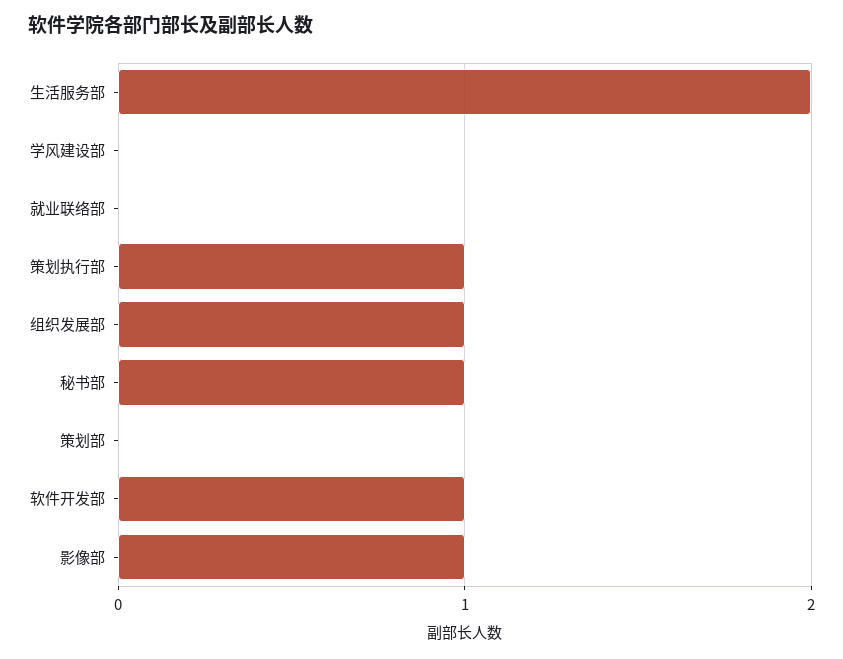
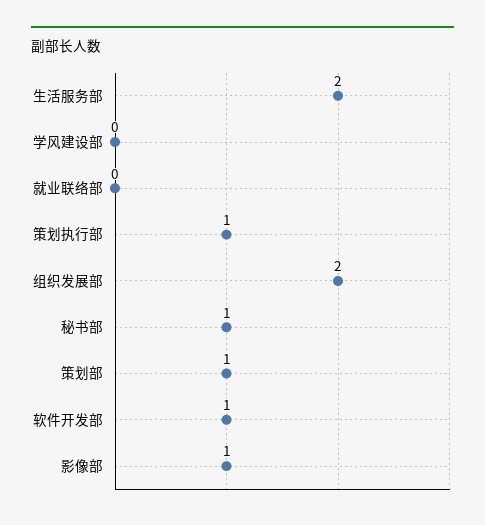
组织发展部: 1 -> 2
策划部: 0 -> 1

